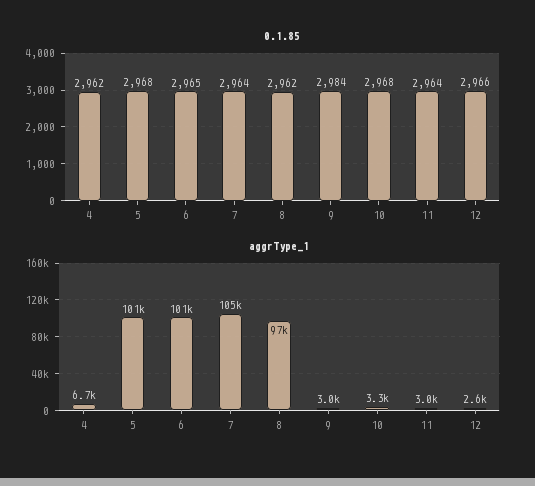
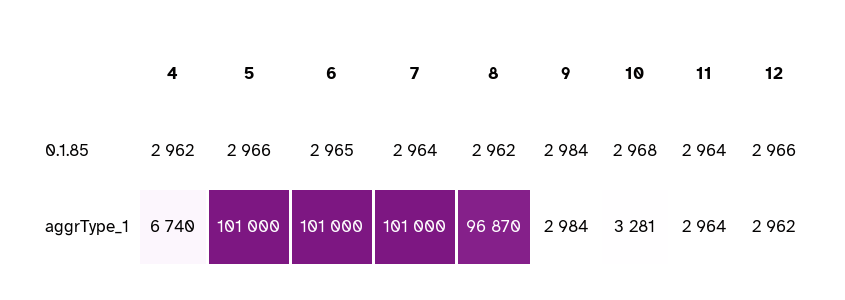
0.1.85, 5: 2968 -> 2966
aggrType_1, 7: 105000 -> 101000
aggrType_1, 12: 2600 -> 2962

